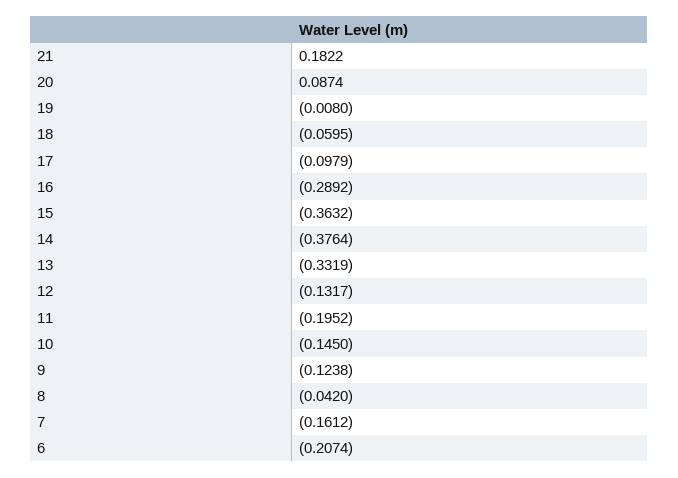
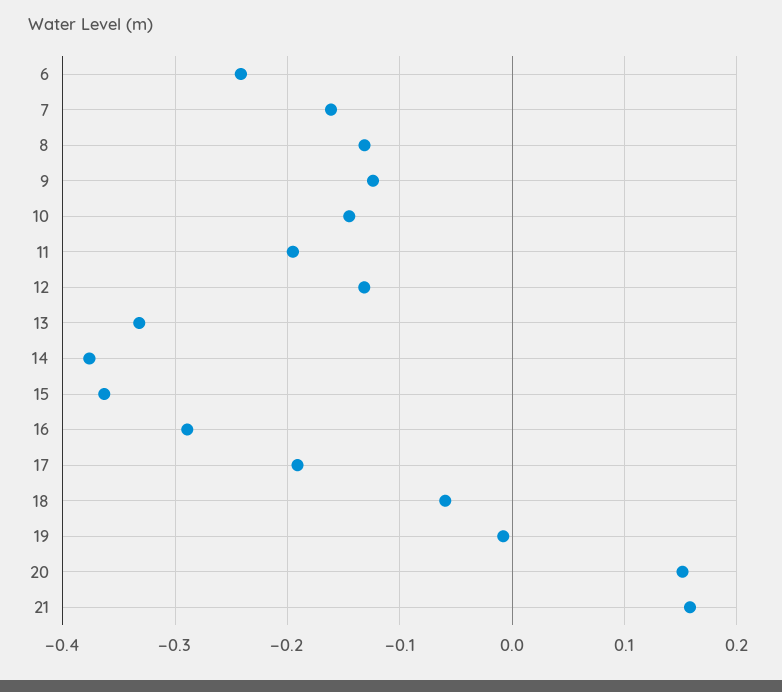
21: 0.1822 -> 0.16
20: 0.0874 -> 0.15
17: -0.0979 -> -0.19
8: -0.042 -> -0.13
6: -0.2074 -> -0.24

